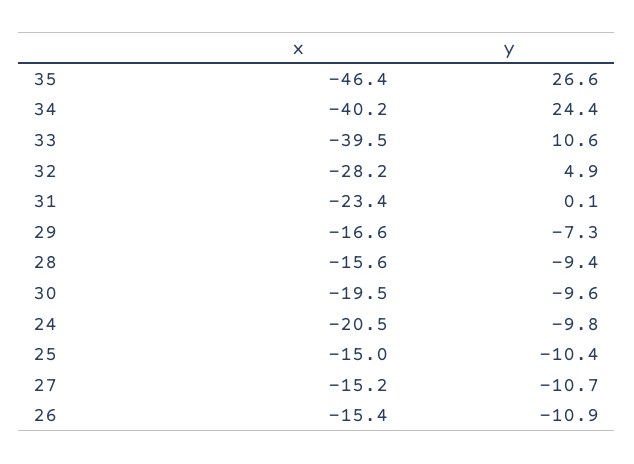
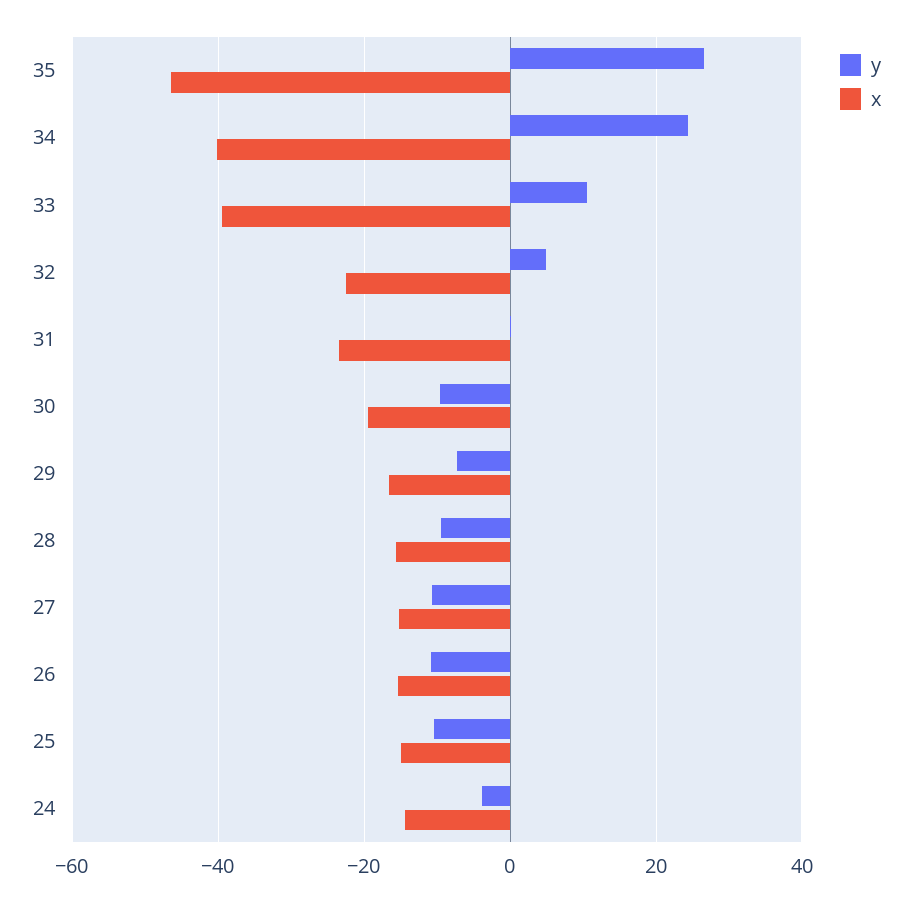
x, 32: -28.2 -> -22
x, 24: -20.5 -> -14
y, 24: -9.8 -> -4

